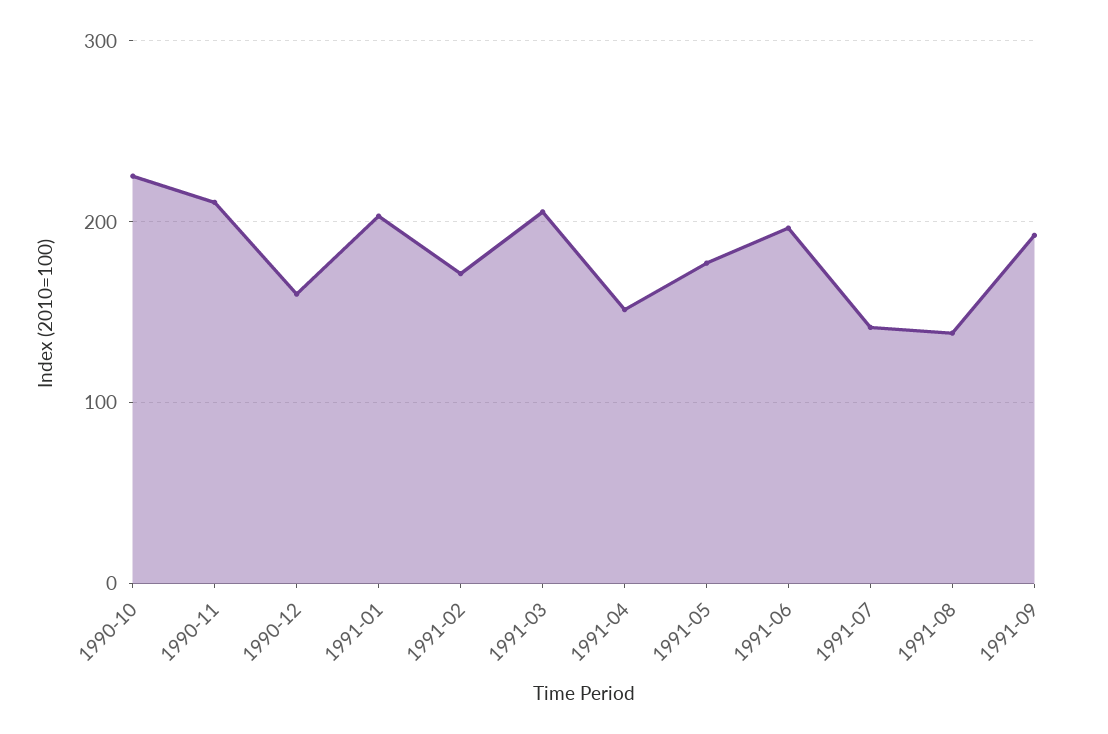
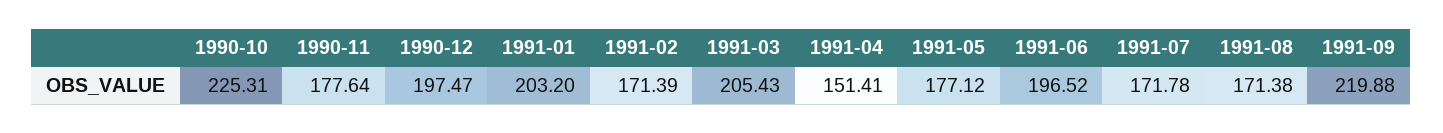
1990-11: 210 -> 177.64
1990-12: 160 -> 197.47
1991-07: 140 -> 171.78
1991-08: 140 -> 171.38
1991-09: 190 -> 219.88

